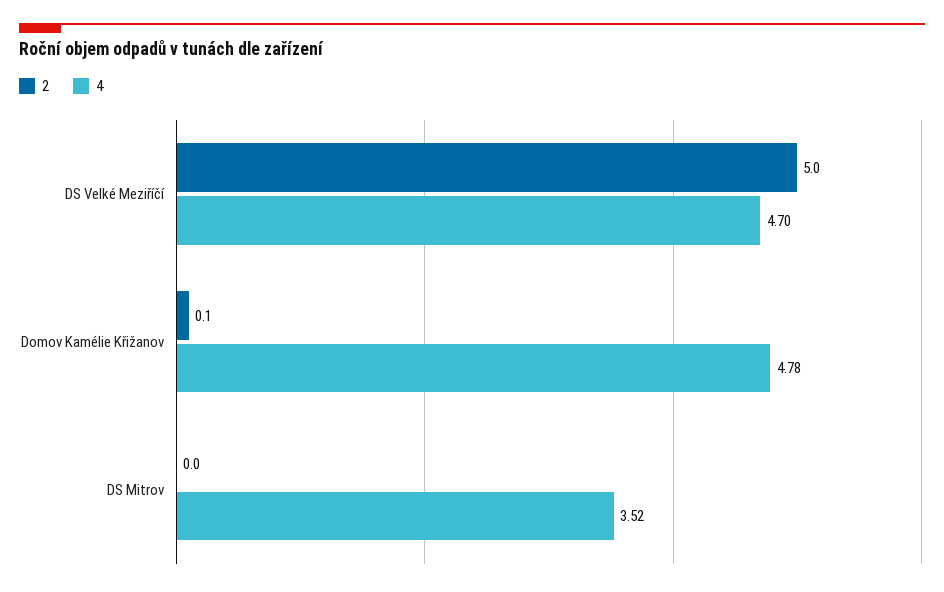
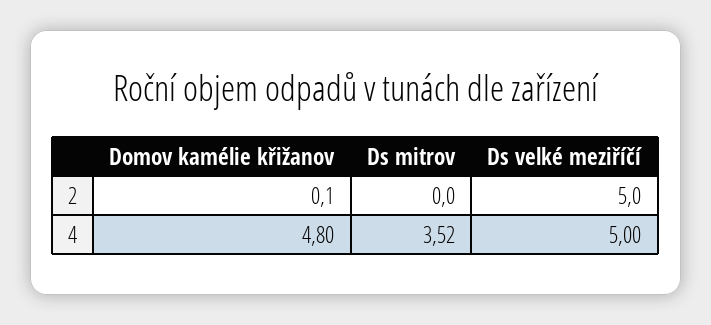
4, DS Velké Meziříčí: 4.7 -> 5
4, Domov Kamélie Křižanov: 4.78 -> 4.8

